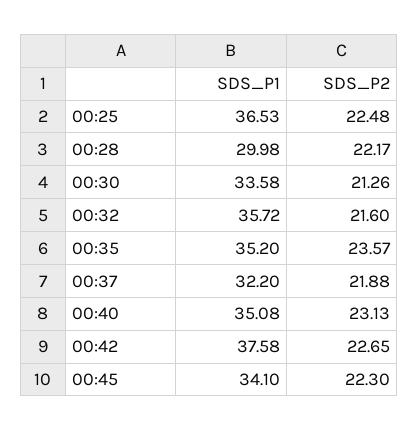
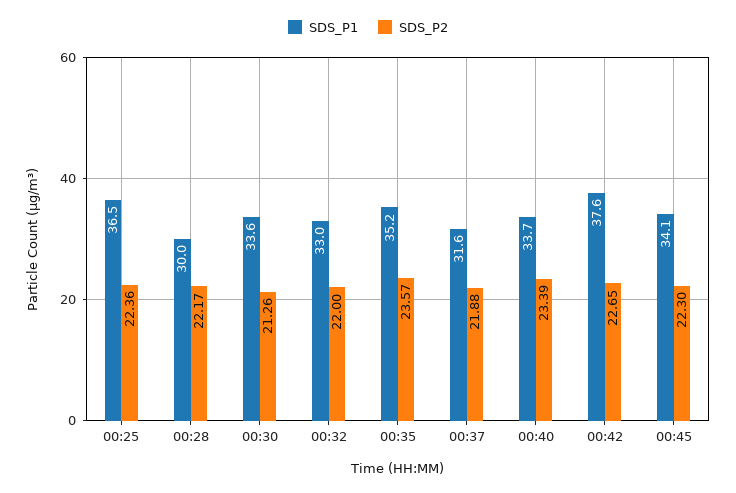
SDS_P2, 00:25: 22.48 -> 22.36
SDS_P1, 00:32: 35.72 -> 33
SDS_P2, 00:32: 21.6 -> 22
SDS_P1, 00:37: 32.2 -> 31.6
SDS_P1, 00:40: 35.08 -> 33.7
SDS_P2, 00:40: 23.13 -> 23.39

